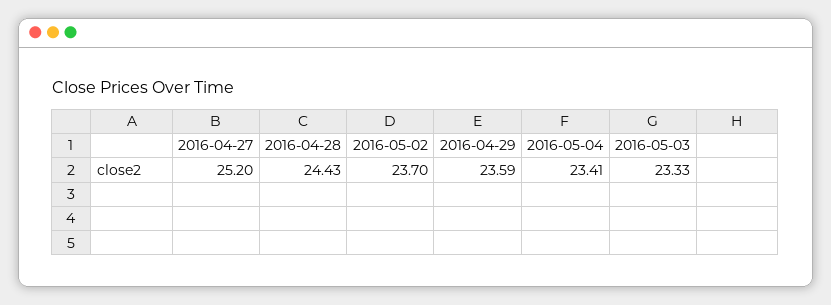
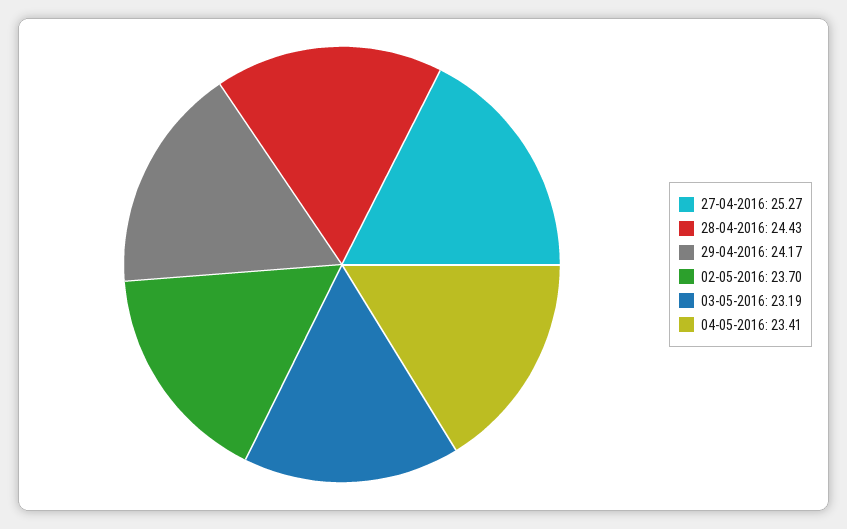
2016-04-27: 25.2 -> 25.27
2016-04-29: 23.59 -> 24.17
2016-05-03: 23.33 -> 23.19

